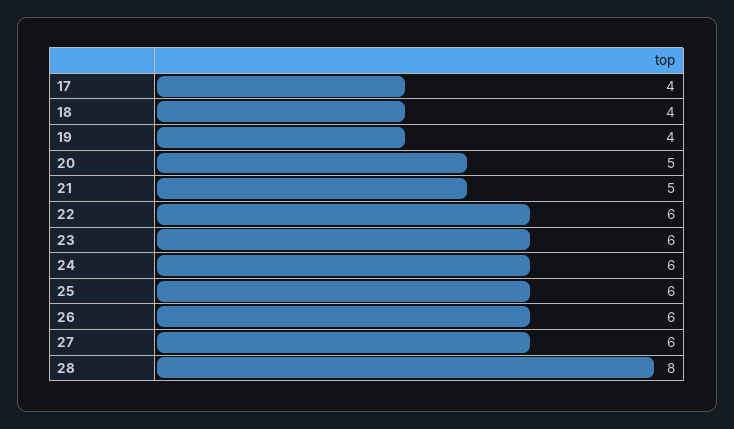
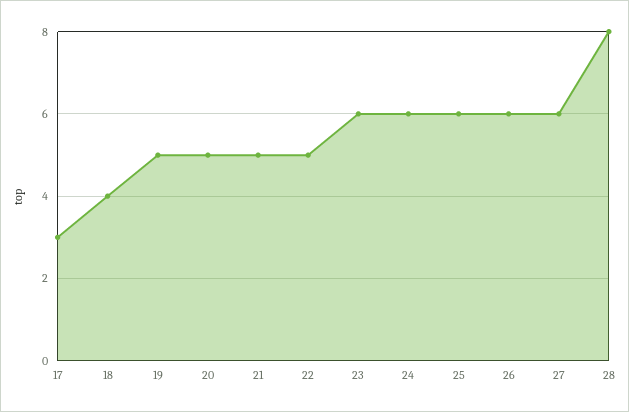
17: 4 -> 3
19: 4 -> 5
22: 6 -> 5

